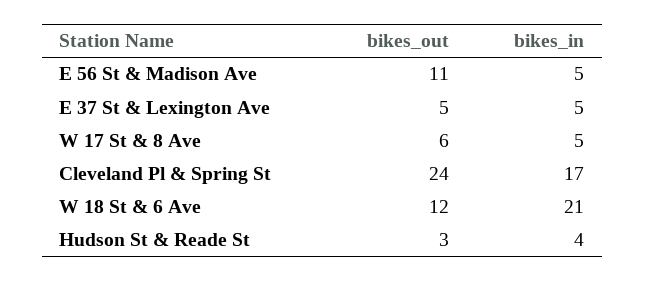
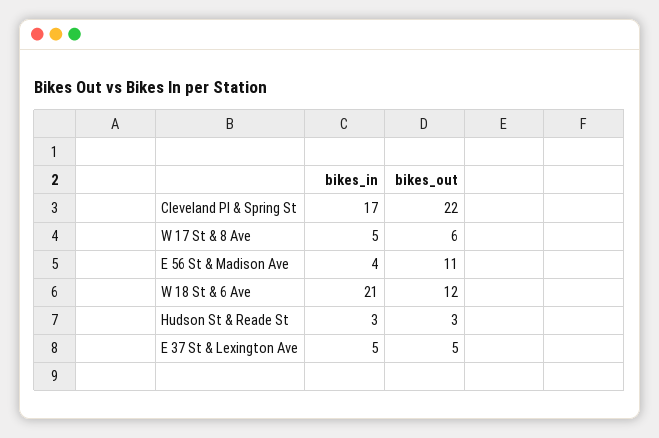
bikes_in, E 56 St & Madison Ave: 5 -> 4
bikes_out, Cleveland Pl & Spring St: 24 -> 22
bikes_in, Hudson St & Reade St: 4 -> 3

